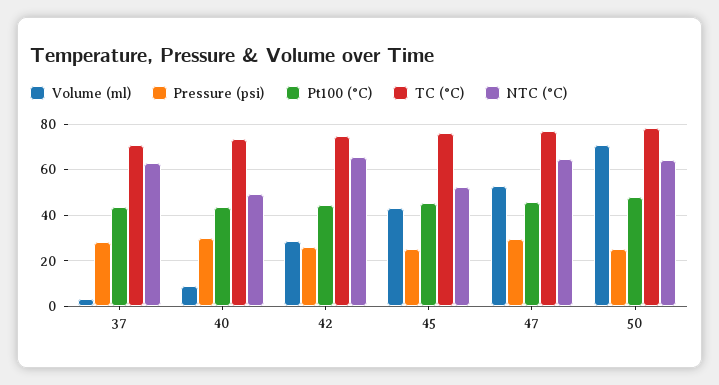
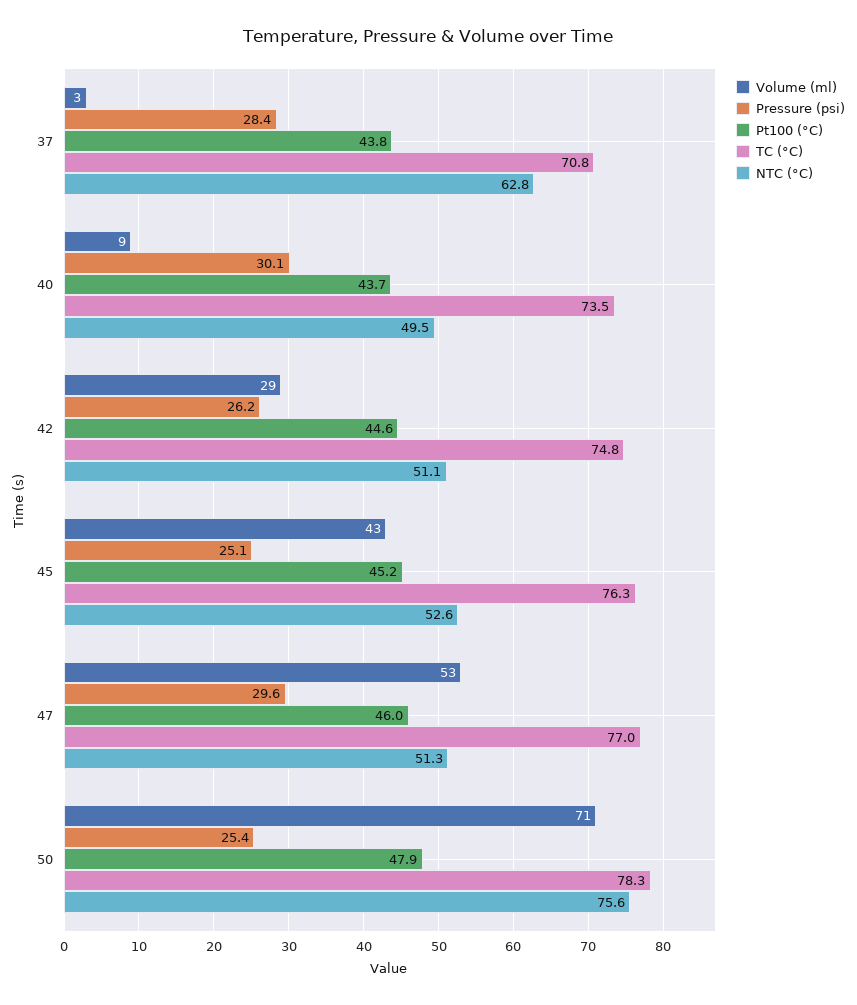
NTC (°C), 42: 65 -> 51.1
NTC (°C), 47: 65 -> 51.3
NTC (°C), 50: 65 -> 75.6

